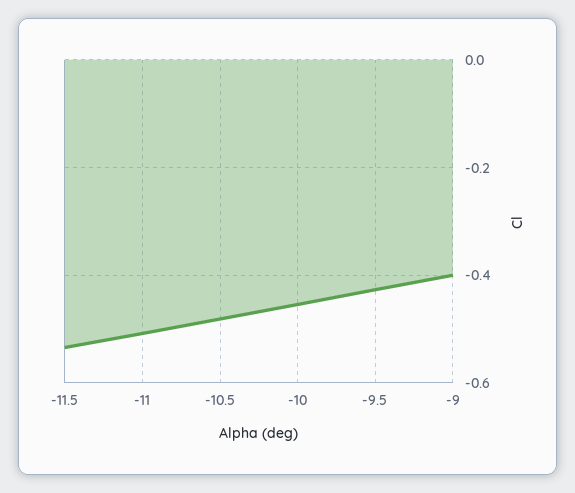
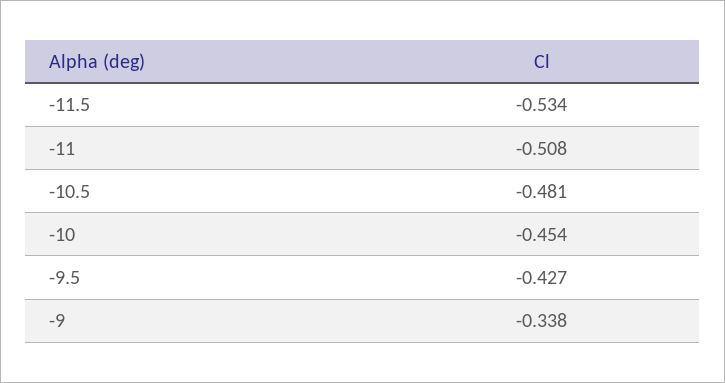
-9: -0.4 -> -0.338

